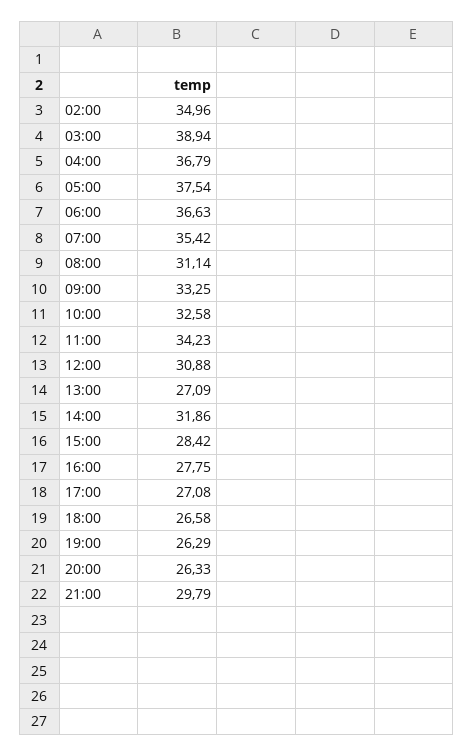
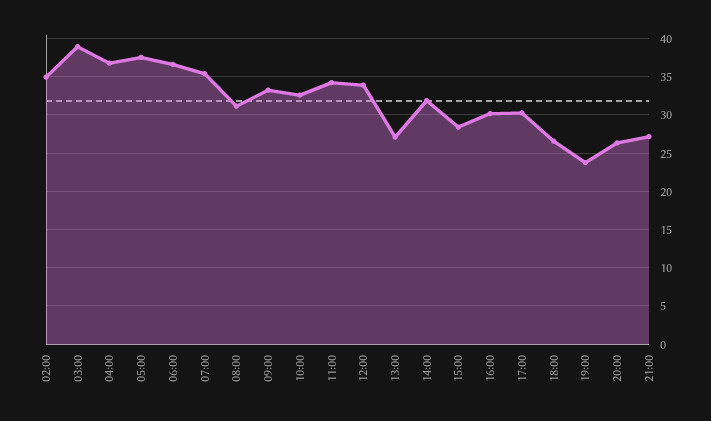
12:00: 30.88 -> 34
16:00: 27.75 -> 30
17:00: 27.08 -> 30
19:00: 26.29 -> 24
21:00: 29.79 -> 27

